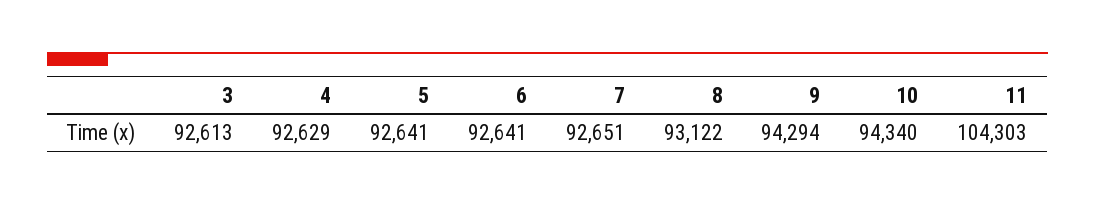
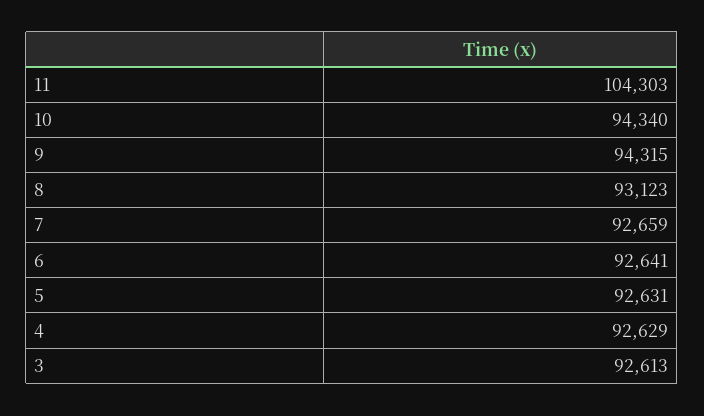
5: 92641 -> 92631
7: 92651 -> 92659
8: 93122 -> 93123
9: 94294 -> 94315

